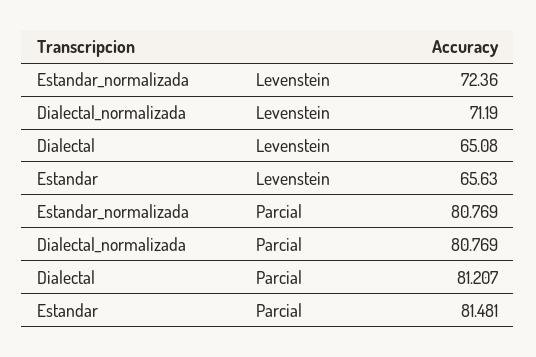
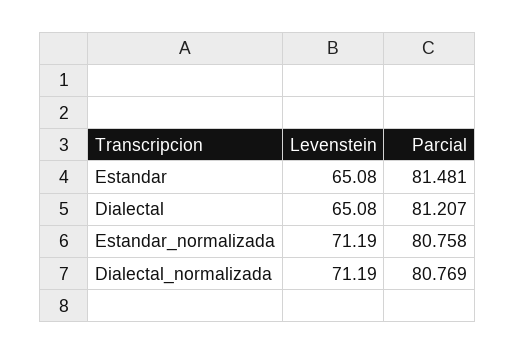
Estandar_normalizada, Levenstein: 72.36 -> 71.19
Estandar, Levenstein: 65.63 -> 65.08
Estandar_normalizada, Parcial: 80.769 -> 80.758

